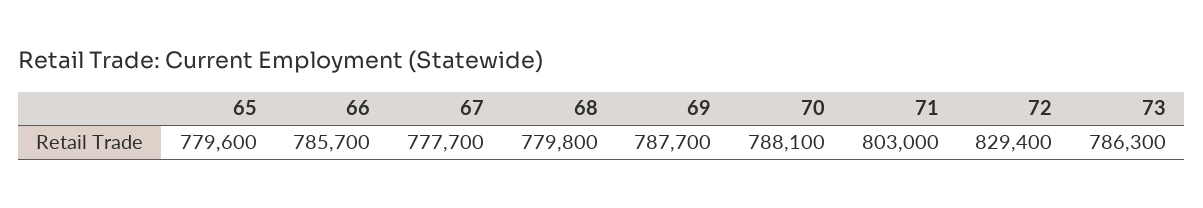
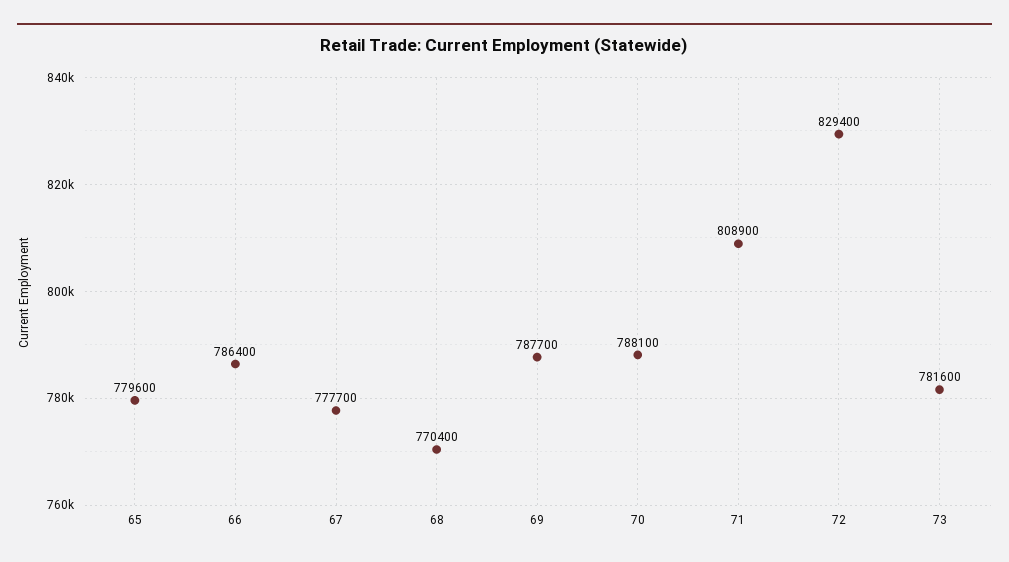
66: 785700 -> 786400
68: 779800 -> 770400
71: 803000 -> 808900
73: 786300 -> 781600

